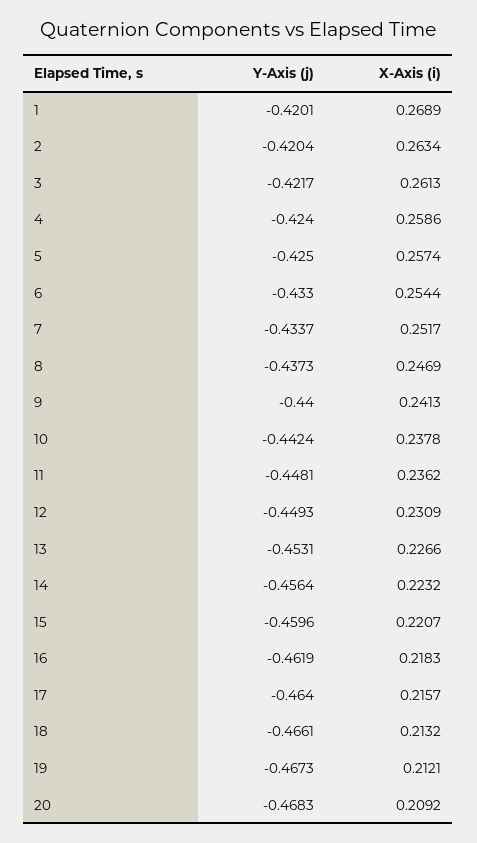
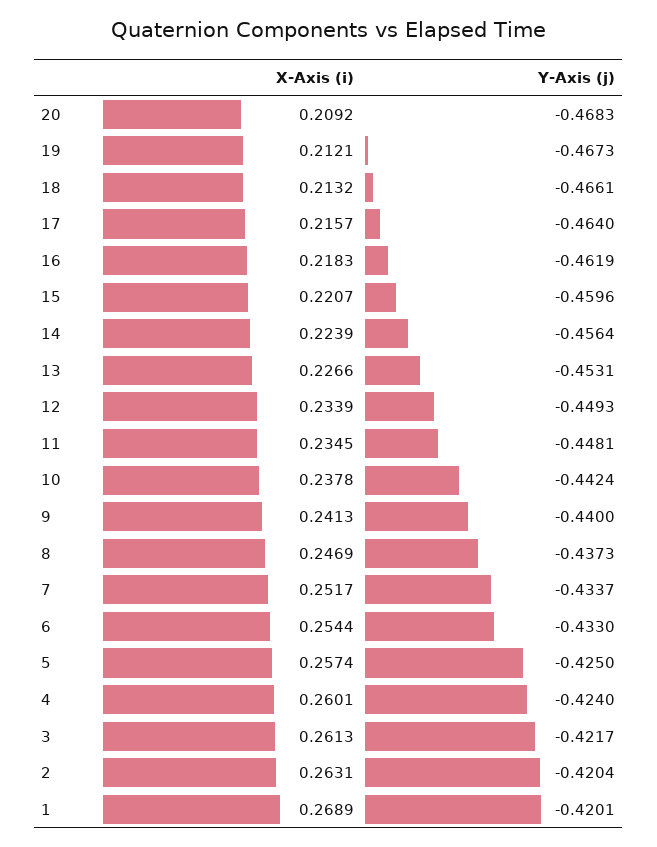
X-Axis (i), 2: 0.2634 -> 0.2631
X-Axis (i), 4: 0.2586 -> 0.2601
X-Axis (i), 11: 0.2362 -> 0.2345
X-Axis (i), 12: 0.2309 -> 0.2339
X-Axis (i), 14: 0.2232 -> 0.2239

